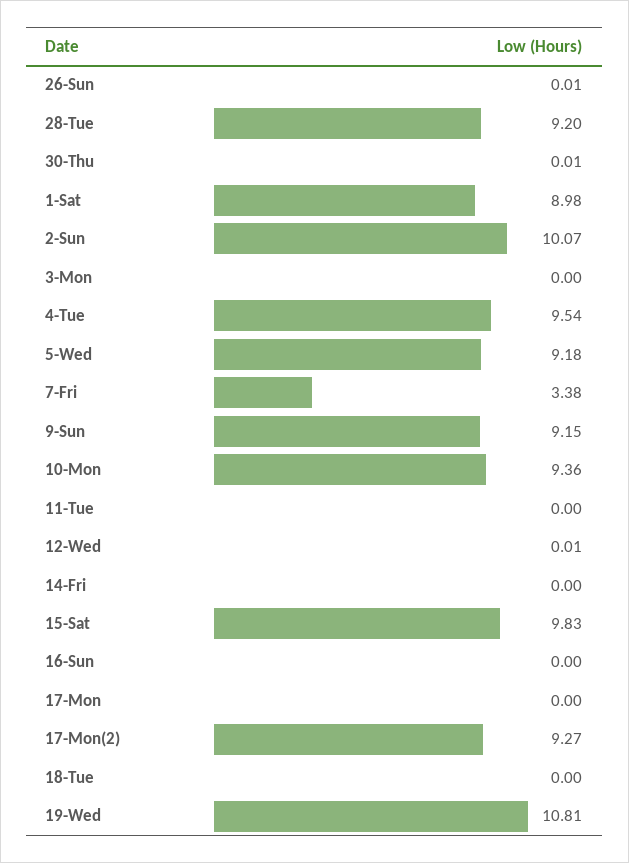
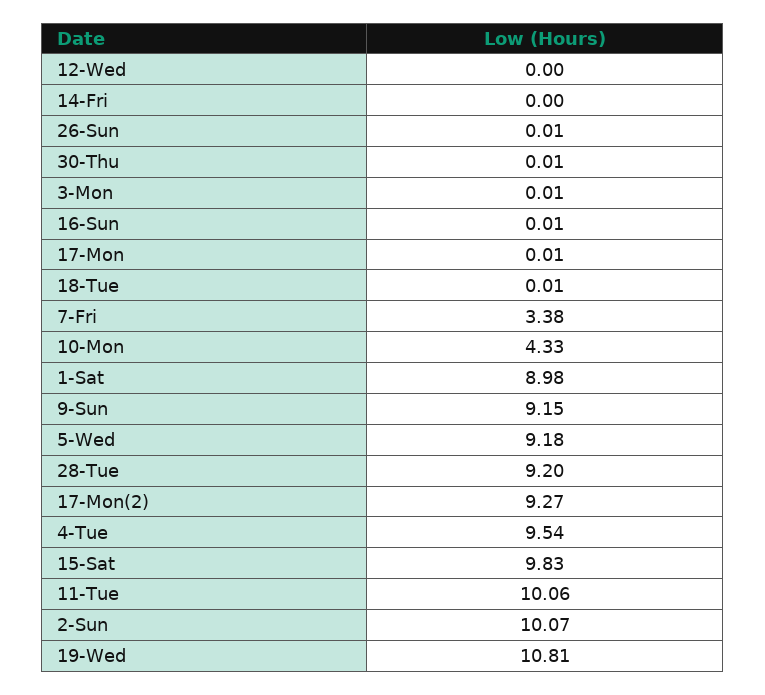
3-Mon: 0 -> 0.01
10-Mon: 9.36 -> 4.33
11-Tue: 0 -> 10.06
12-Wed: 0.01 -> 0
16-Sun: 0 -> 0.01
17-Mon: 0 -> 0.01
18-Tue: 0 -> 0.01

